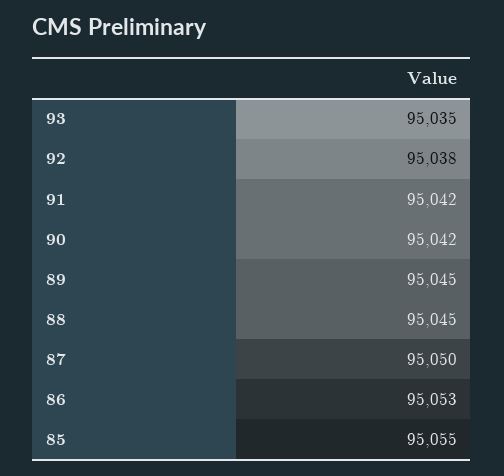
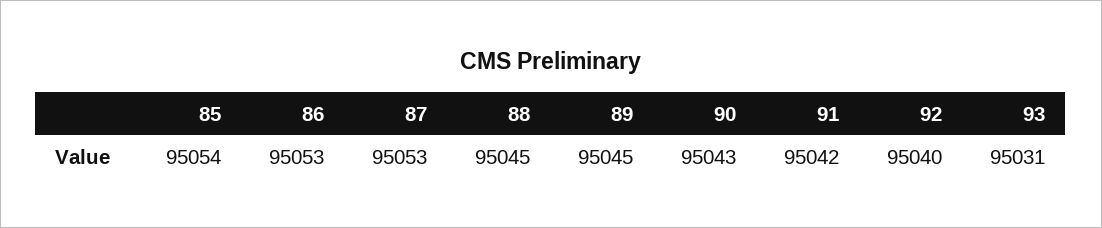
93: 95035 -> 95031
92: 95038 -> 95040
90: 95042 -> 95043
87: 95050 -> 95053
85: 95055 -> 95054

